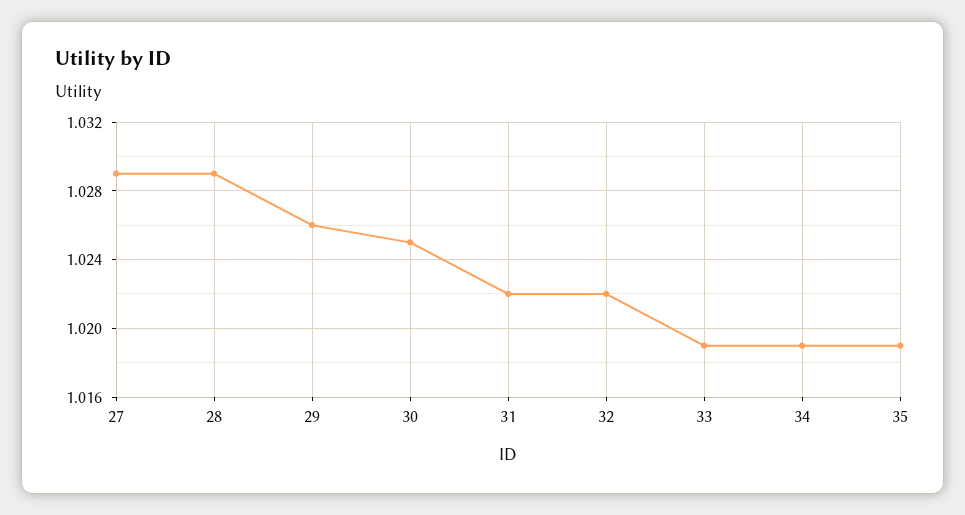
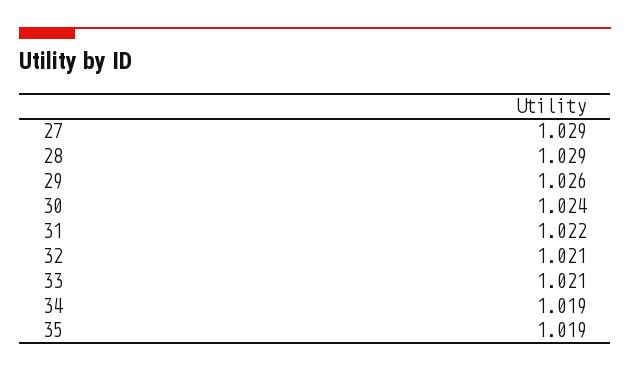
30: 1.025 -> 1.024
32: 1.022 -> 1.021
33: 1.019 -> 1.021

